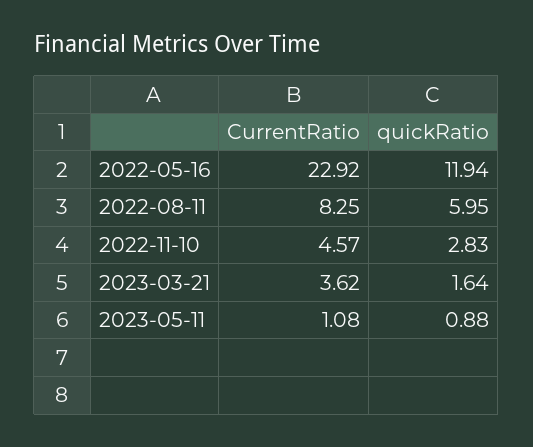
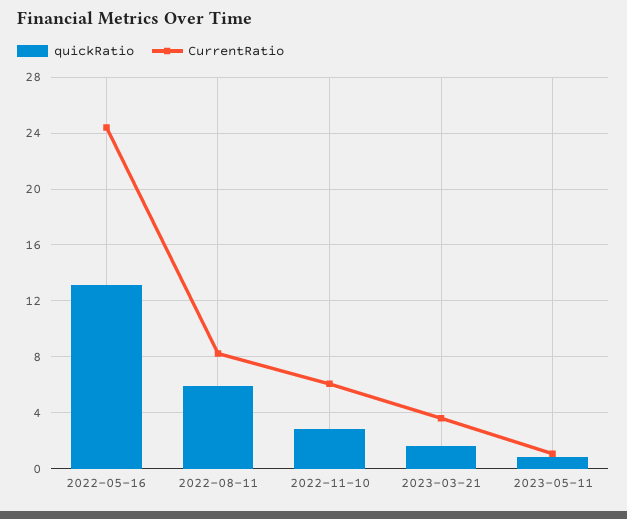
CurrentRatio, 2022-05-16: 22.92 -> 24.5
quickRatio, 2022-05-16: 11.94 -> 13
CurrentRatio, 2022-11-10: 4.57 -> 6

